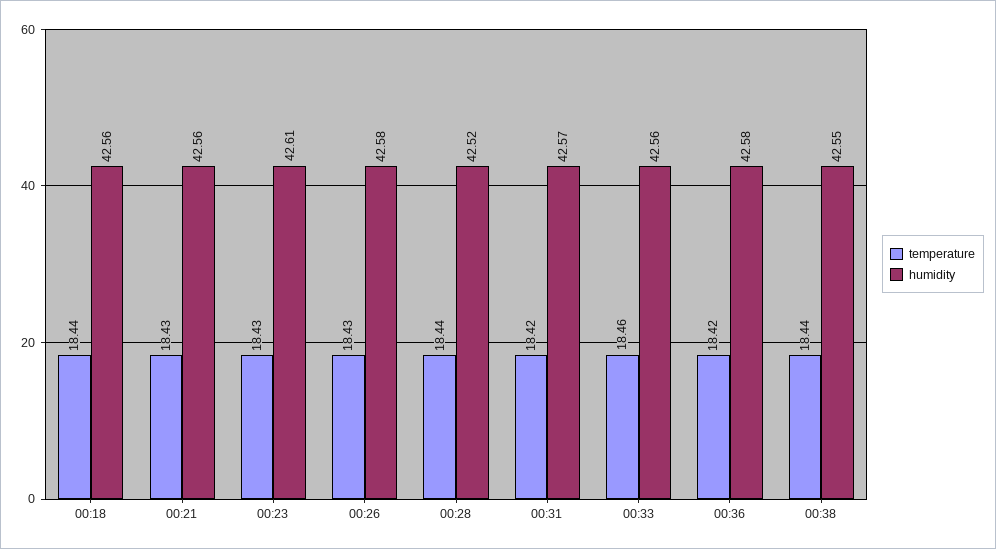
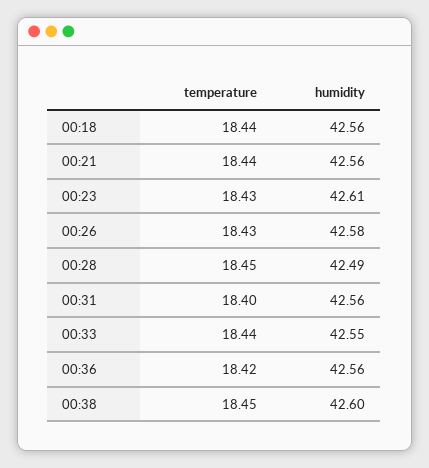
temperature, 00:21: 18.43 -> 18.44
temperature, 00:28: 18.44 -> 18.45
humidity, 00:28: 42.52 -> 42.49
temperature, 00:31: 18.42 -> 18.4
humidity, 00:31: 42.57 -> 42.56
temperature, 00:33: 18.46 -> 18.44
humidity, 00:33: 42.56 -> 42.55
humidity, 00:36: 42.58 -> 42.56
temperature, 00:38: 18.44 -> 18.45
humidity, 00:38: 42.55 -> 42.6

